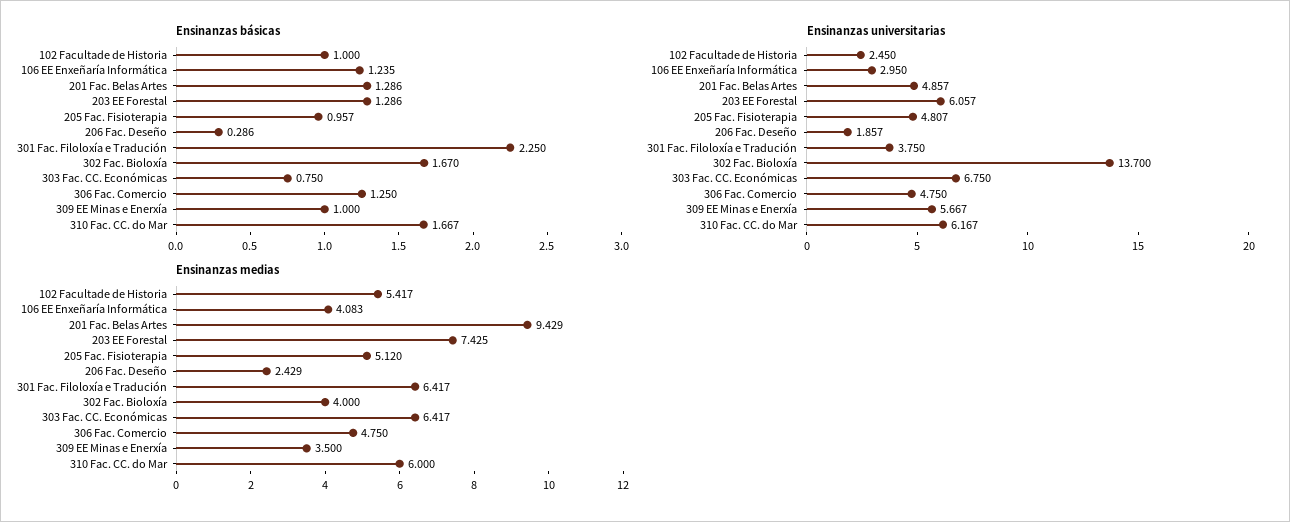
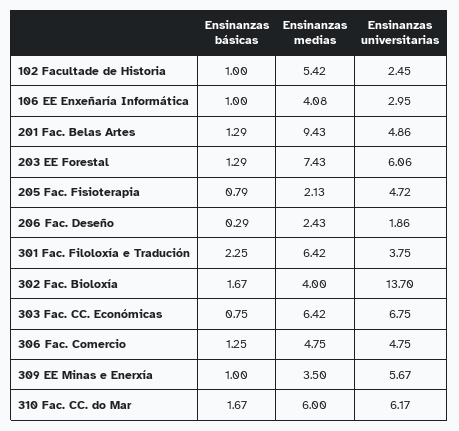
Ensinanzas básicas, 106 EE Enxeñaría Informática: 1.235 -> 1
Ensinanzas básicas, 205 Fac. Fisioterapia: 0.957 -> 0.79
Ensinanzas universitarias, 205 Fac. Fisioterapia: 4.807 -> 4.72
Ensinanzas medias, 205 Fac. Fisioterapia: 5.12 -> 2.13

